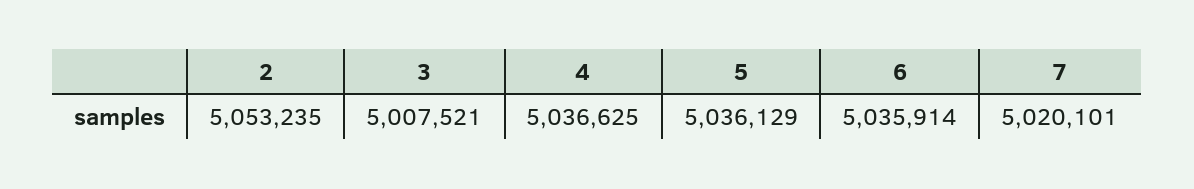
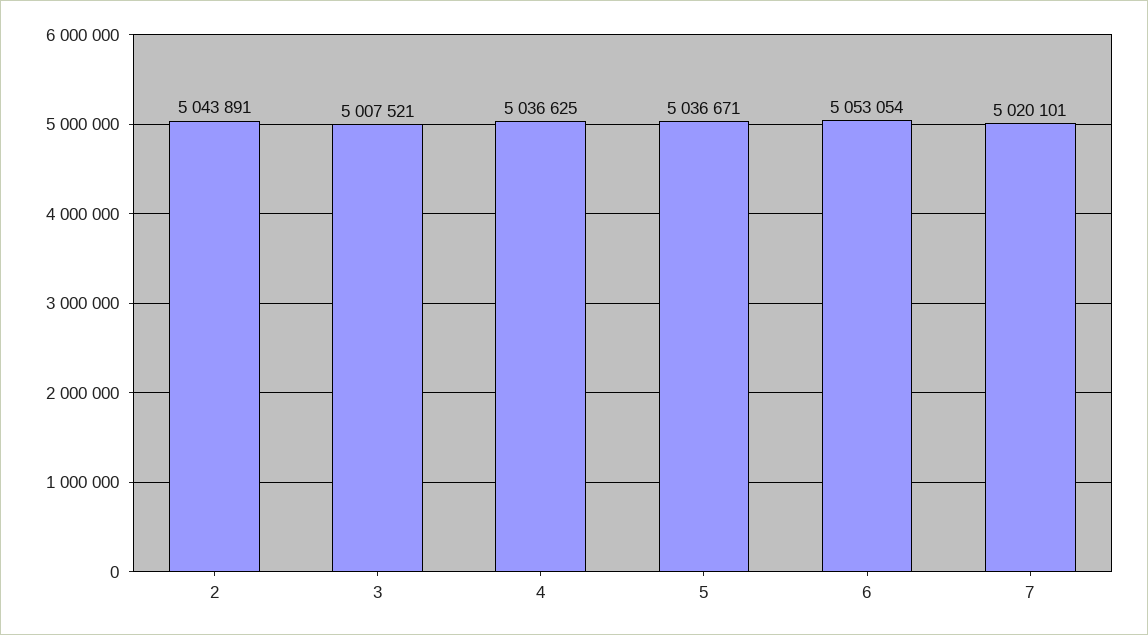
2: 5053235 -> 5043891
5: 5036129 -> 5036671
6: 5035914 -> 5053054

